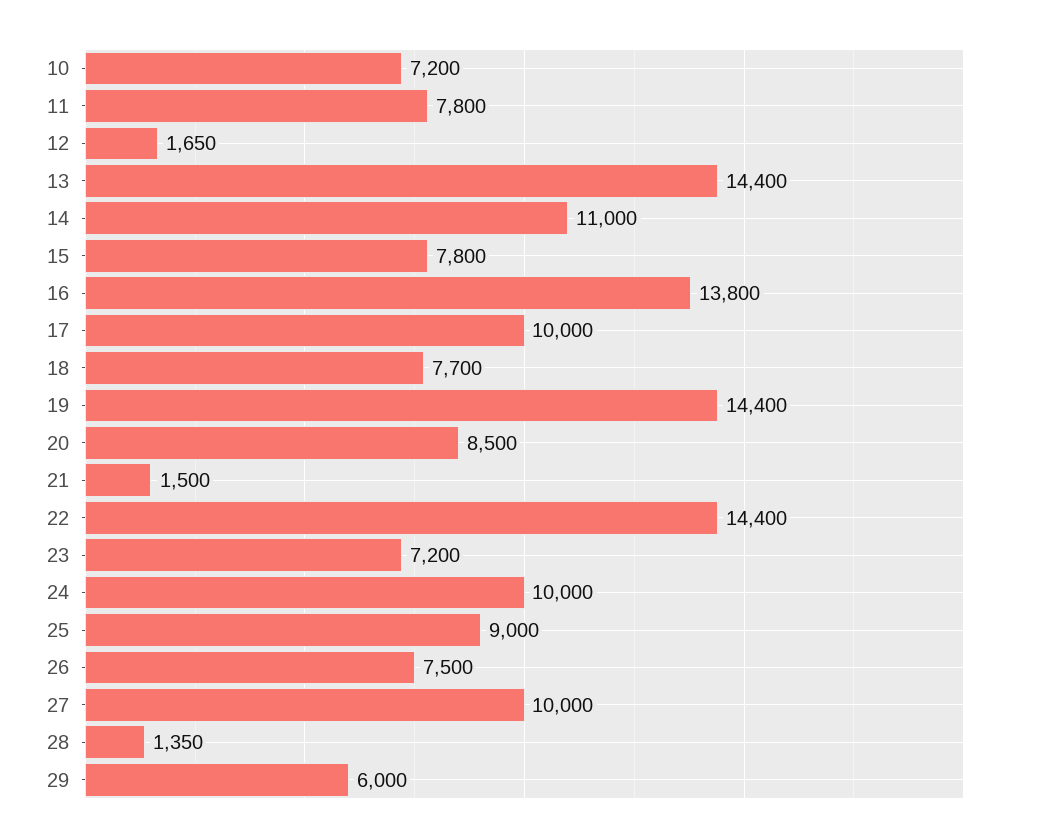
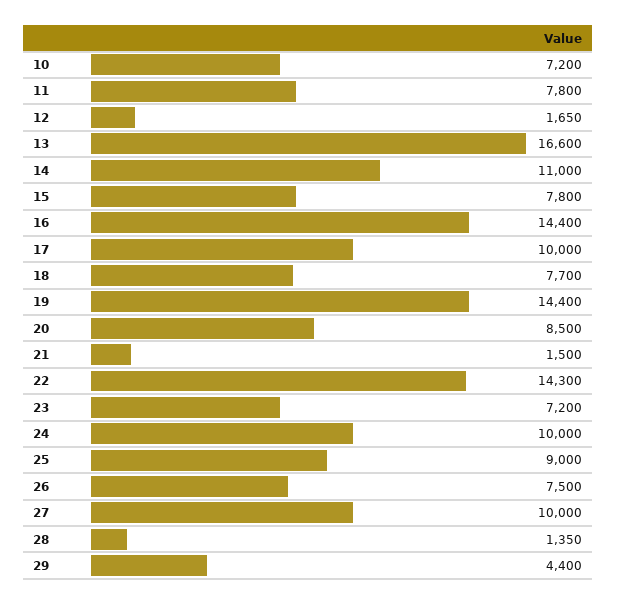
13: 14400 -> 16600
16: 13800 -> 14400
22: 14400 -> 14300
29: 6000 -> 4400

